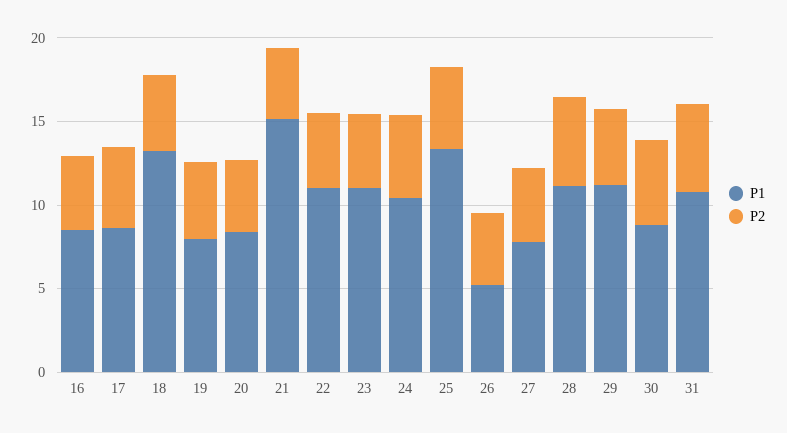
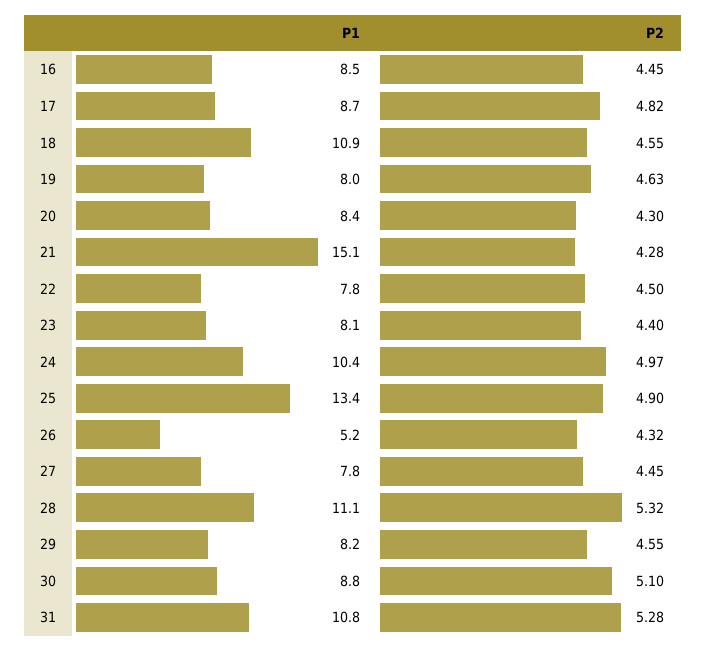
P1, 18: 13 -> 10.9
P1, 22: 11 -> 7.8
P1, 23: 11 -> 8.1
P1, 29: 11 -> 8.2

